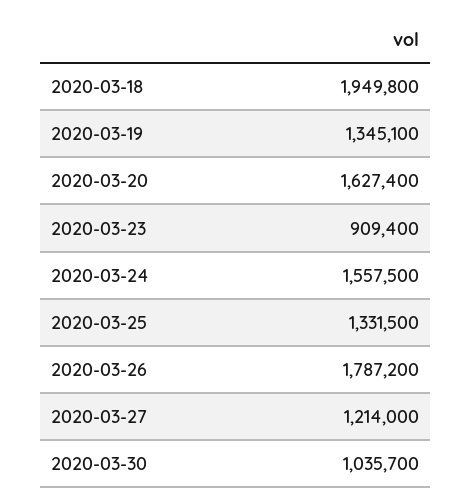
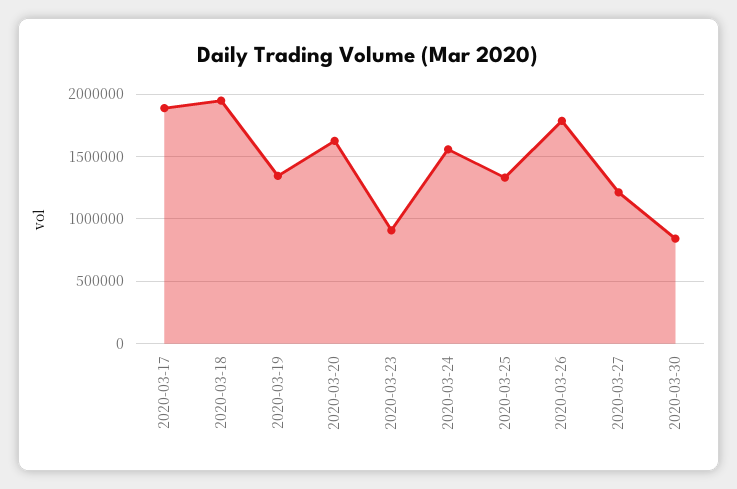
2020-03-30: 1035700 -> 850000
2020-03-17: none -> 1900000

